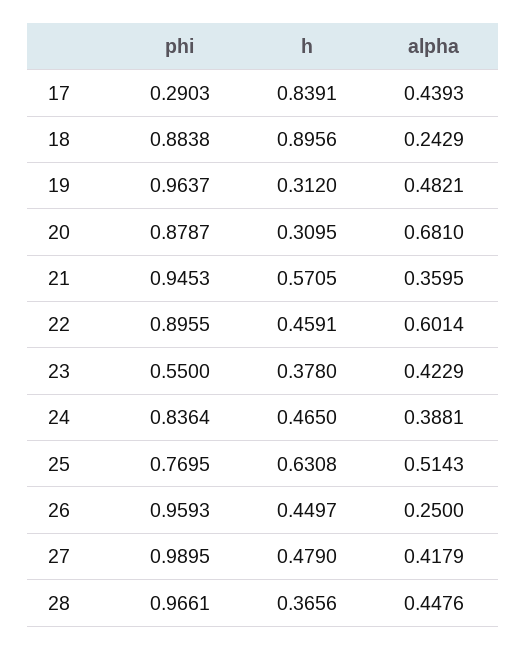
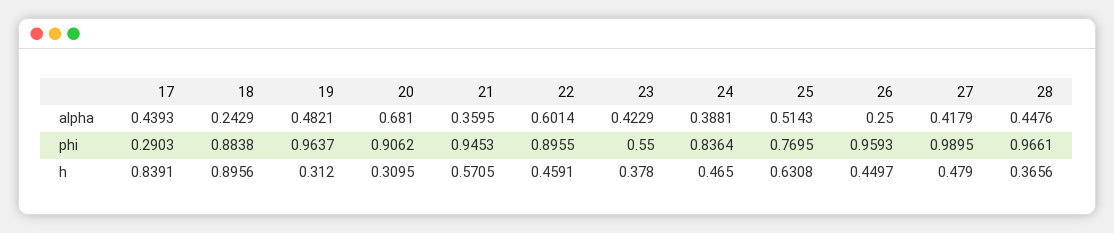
phi, 20: 0.8787 -> 0.9062

